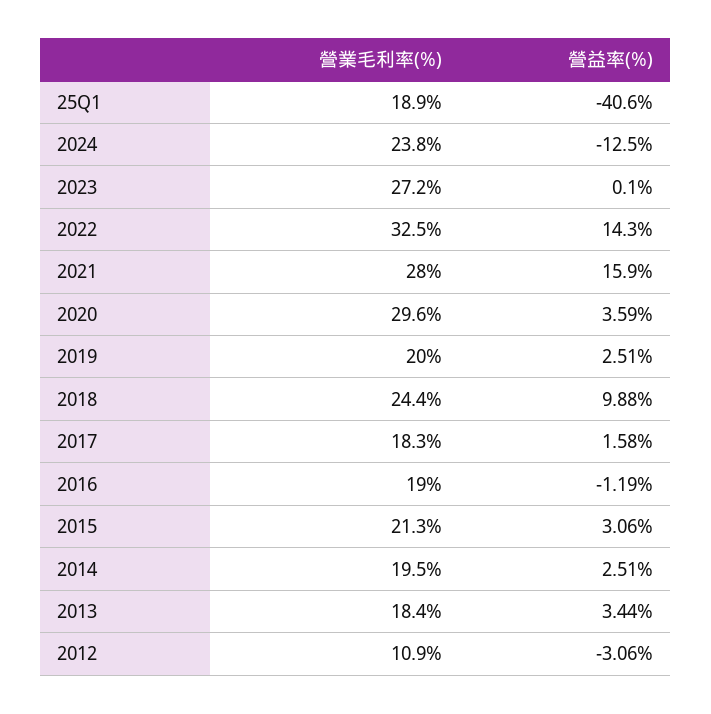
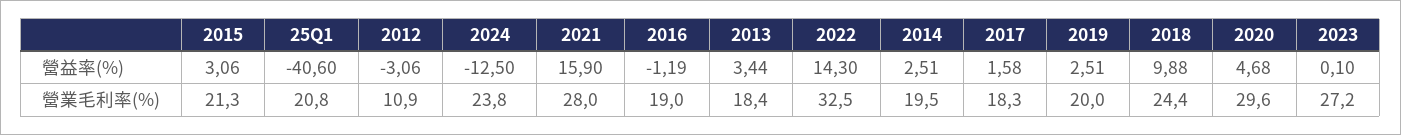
營業毛利率(%), 25Q1: 18.9 -> 20.8
營益率(%), 2020: 3.59 -> 4.68

